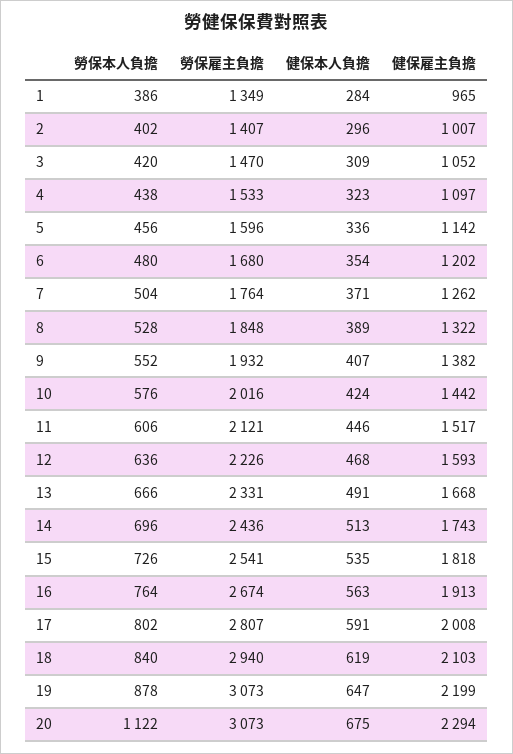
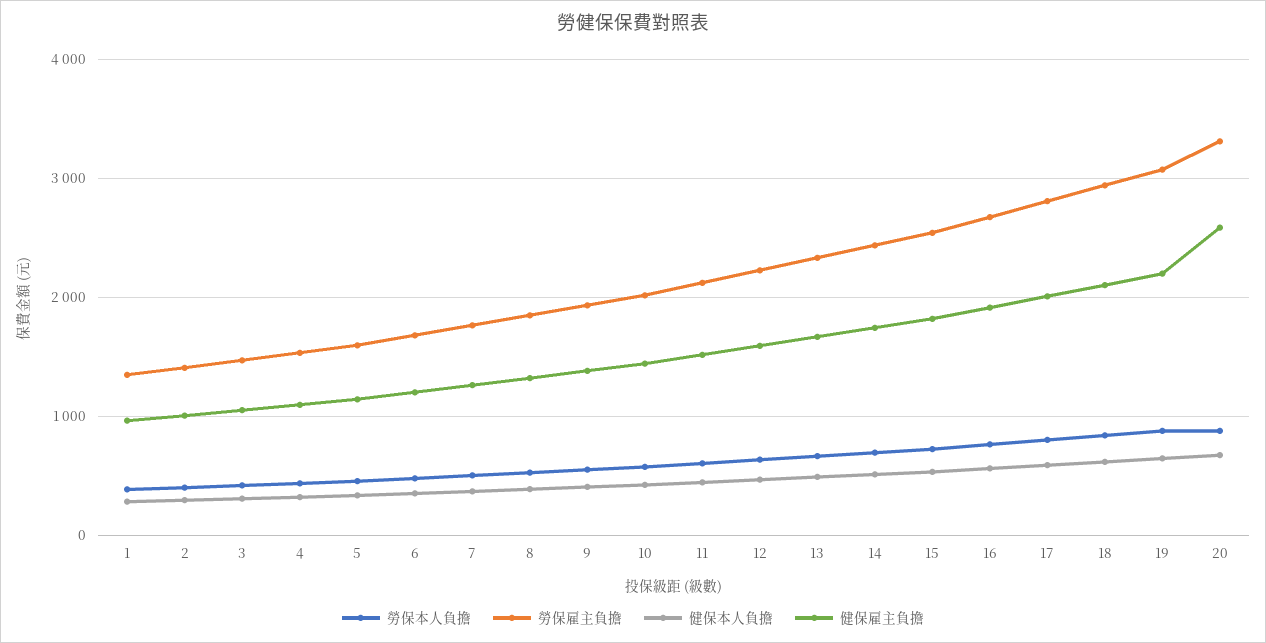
勞保本人負擔, 20: 1122 -> 900
勞保雇主負擔, 20: 3073 -> 3300
健保雇主負擔, 20: 2294 -> 2600

